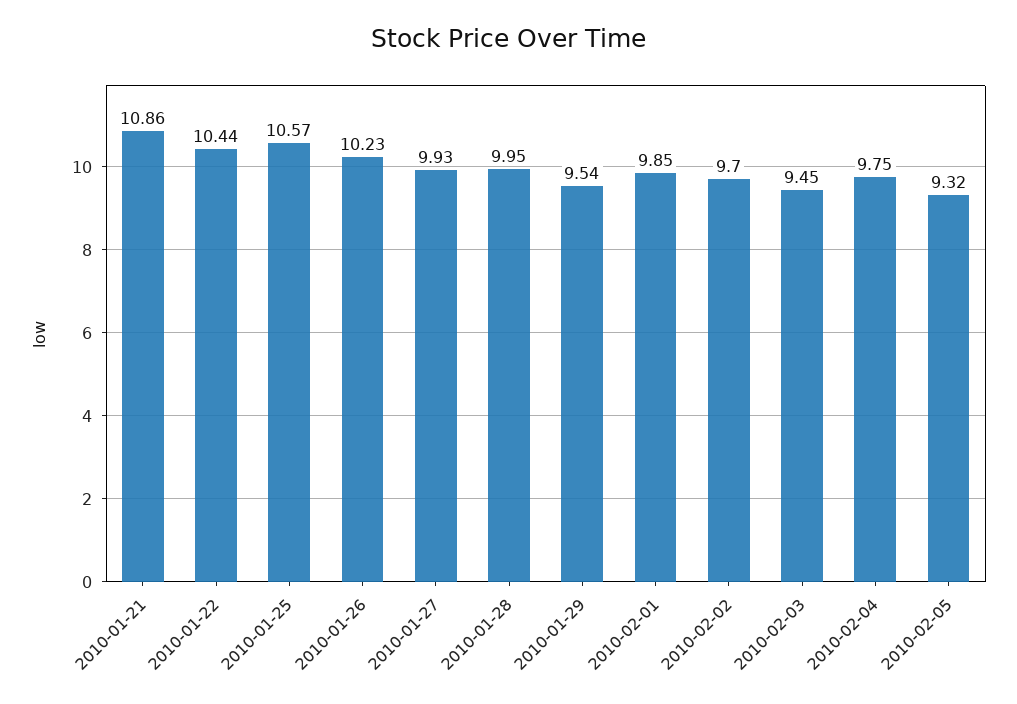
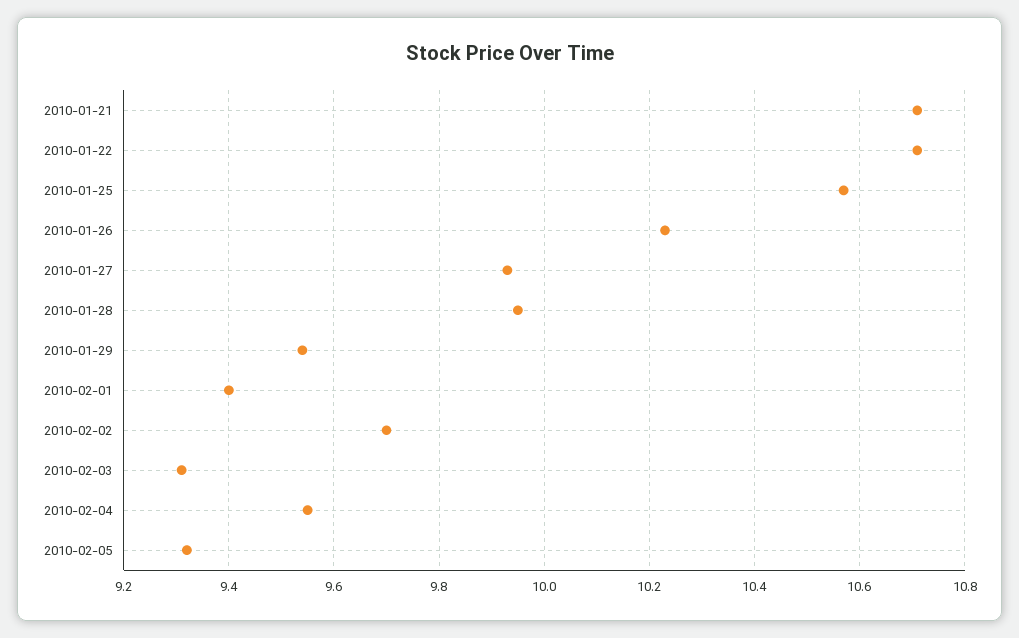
2010-01-21: 10.86 -> 10.7
2010-01-22: 10.44 -> 10.7
2010-02-01: 9.85 -> 9.4
2010-02-03: 9.45 -> 9.3
2010-02-04: 9.75 -> 9.55

